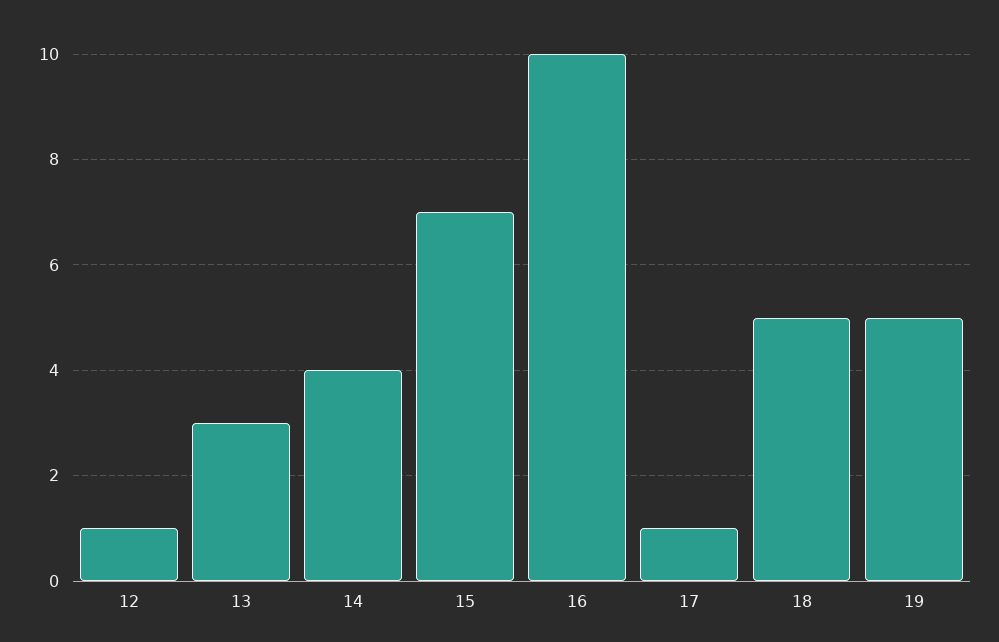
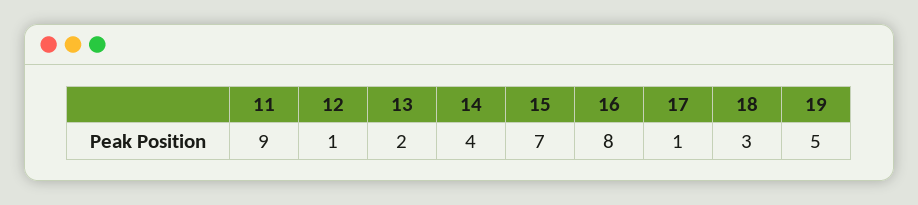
13: 3 -> 2
16: 10 -> 8
18: 5 -> 3
11: none -> 9

